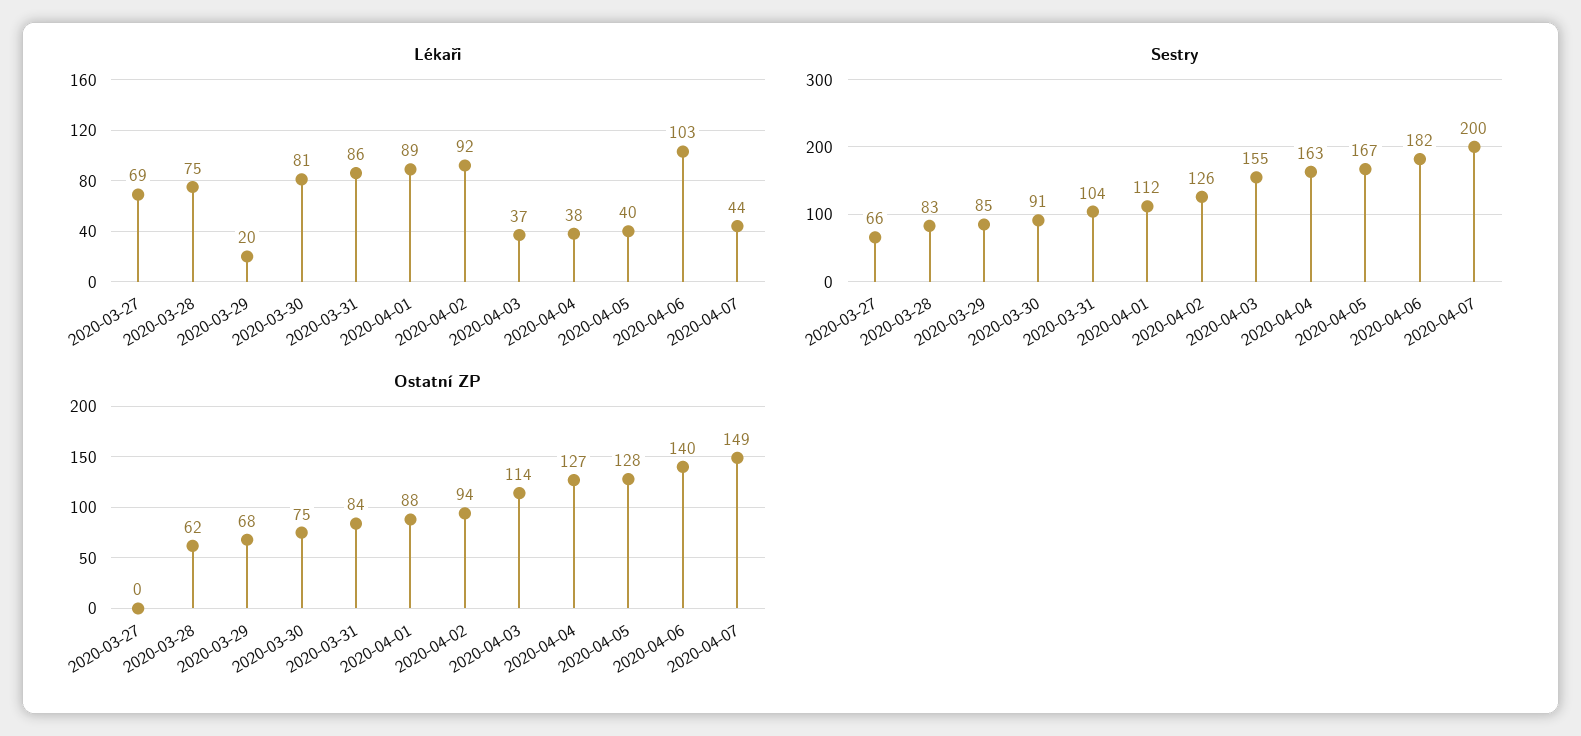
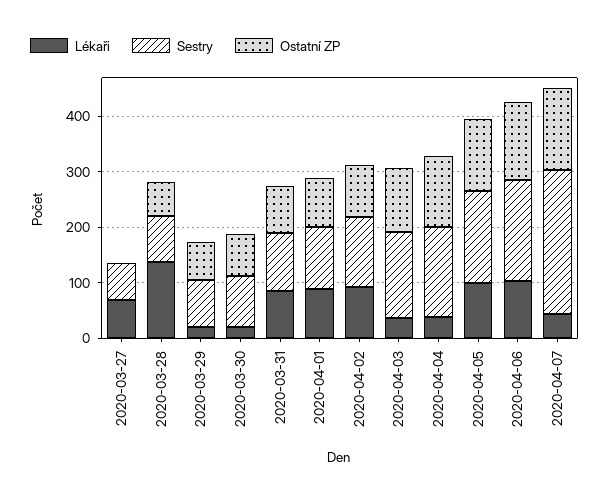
Lékaři, 2020-03-28: 75 -> 140
Lékaři, 2020-03-30: 81 -> 20
Lékaři, 2020-04-05: 40 -> 100
Sestry, 2020-04-07: 200 -> 260

